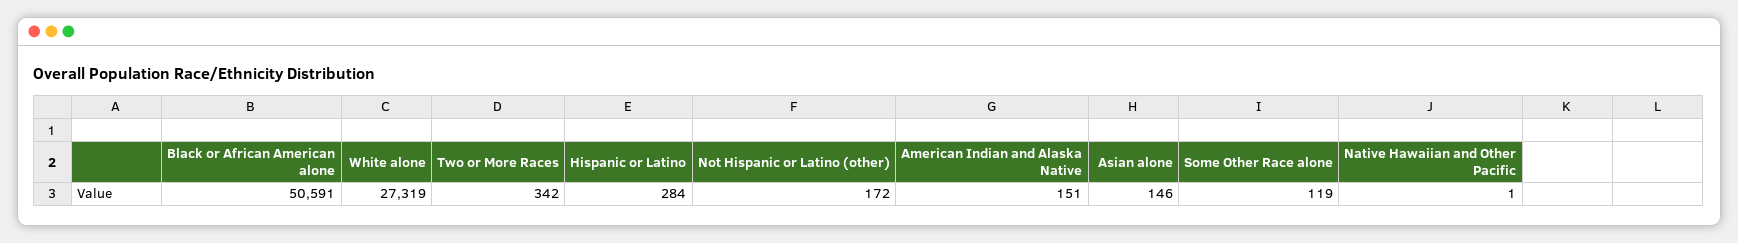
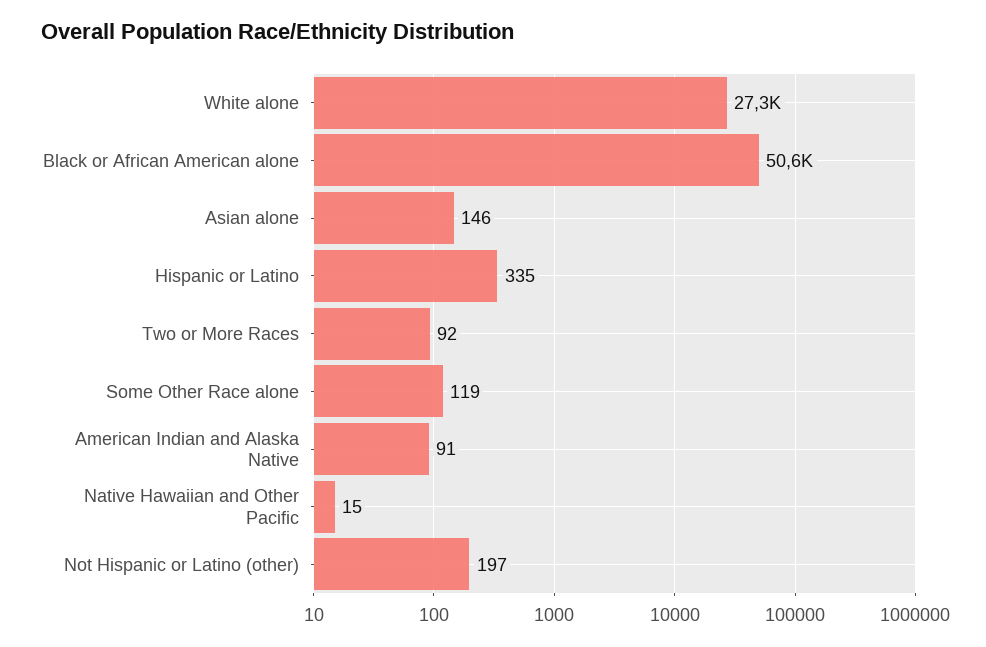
Two or More Races: 342 -> 92
Hispanic or Latino: 284 -> 335
Not Hispanic or Latino (other): 172 -> 197
American Indian and Alaska Native: 151 -> 91
Native Hawaiian and Other Pacific: 1 -> 15

